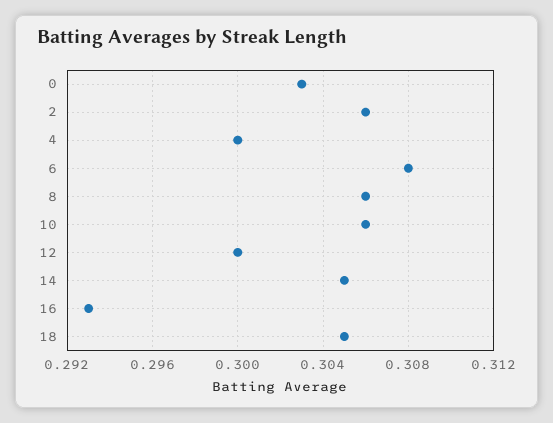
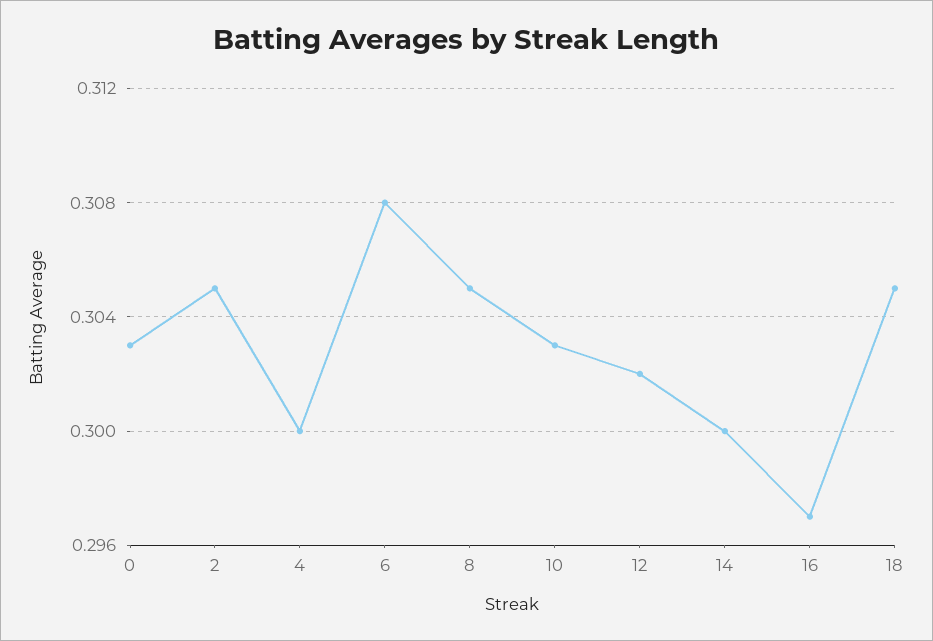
2: 0.306 -> 0.305
8: 0.306 -> 0.305
10: 0.306 -> 0.303
12: 0.3 -> 0.302
14: 0.305 -> 0.3
16: 0.293 -> 0.297

